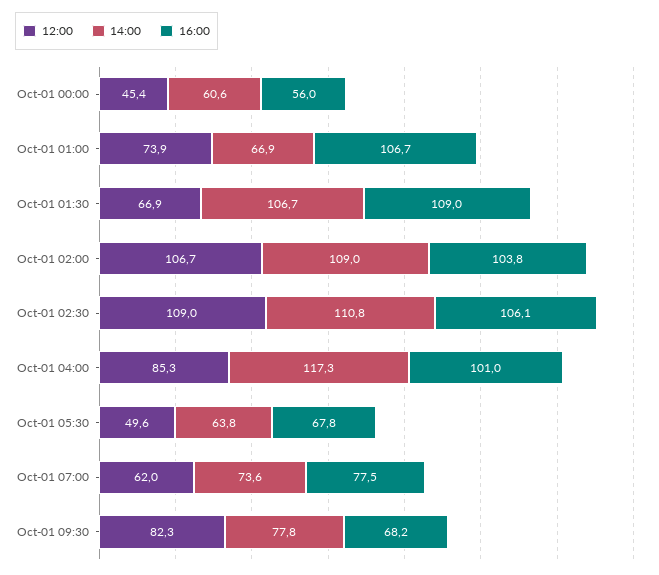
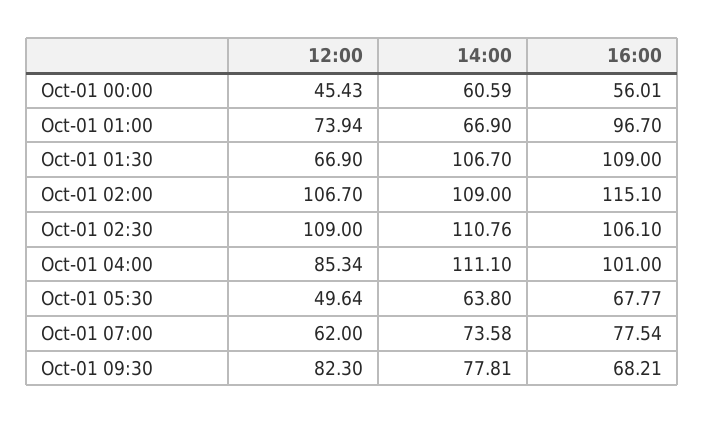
16:00, Oct-01 01:00: 106.7 -> 96.7
16:00, Oct-01 02:00: 103.8 -> 115.1
14:00, Oct-01 04:00: 117.3 -> 111.1

